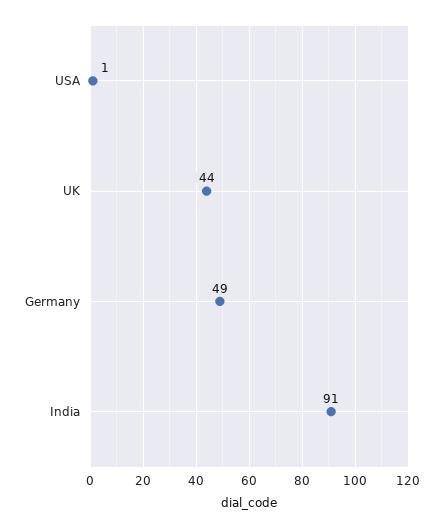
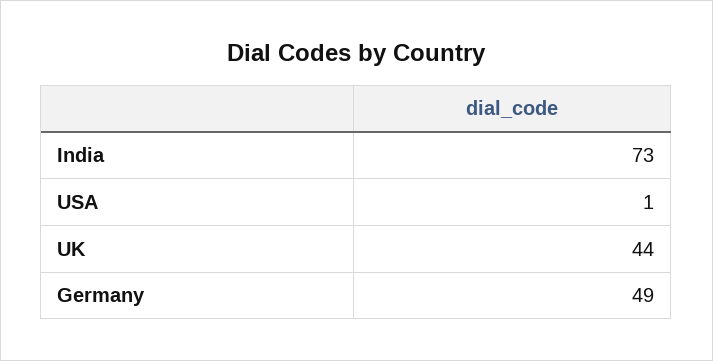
India: 91 -> 73

